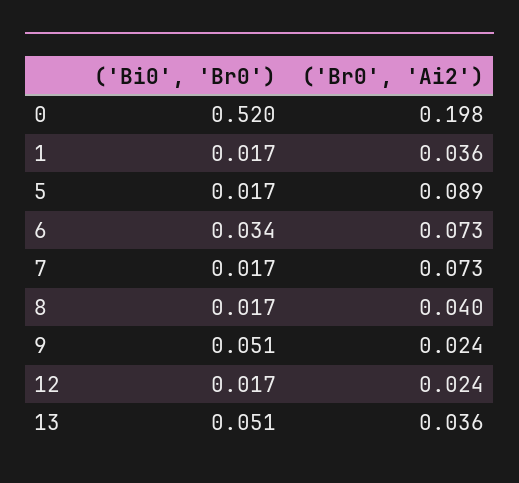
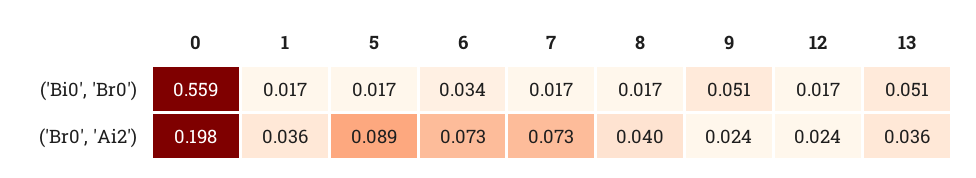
('Bi0', 'Br0'), 0: 0.52 -> 0.559

